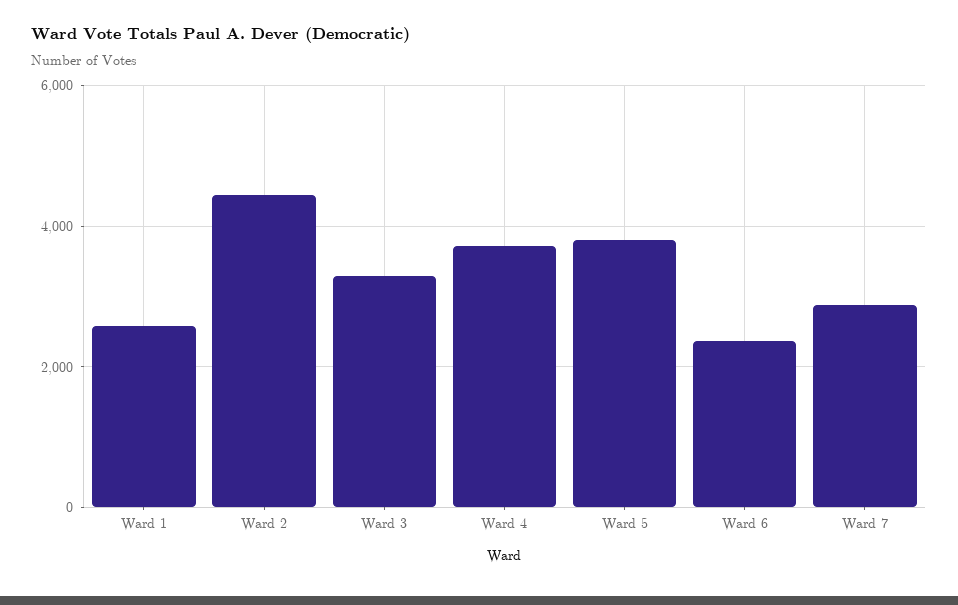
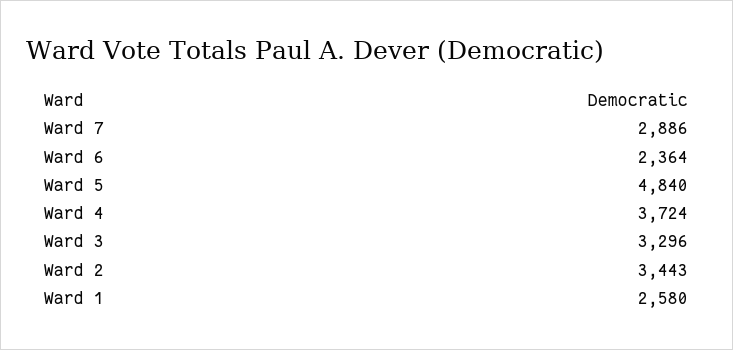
Ward 2: 4400 -> 3443
Ward 5: 3800 -> 4840

